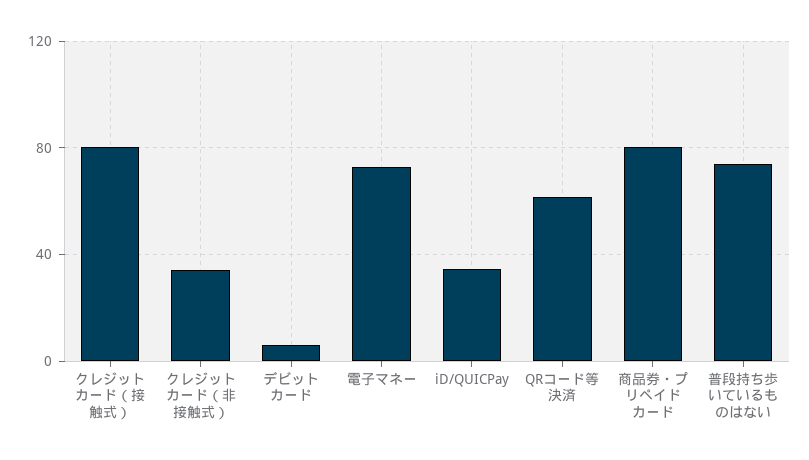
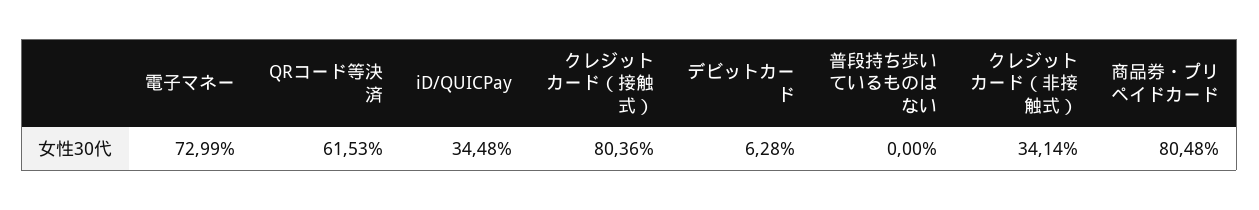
普段持ち歩いているものはない: 75 -> 0

